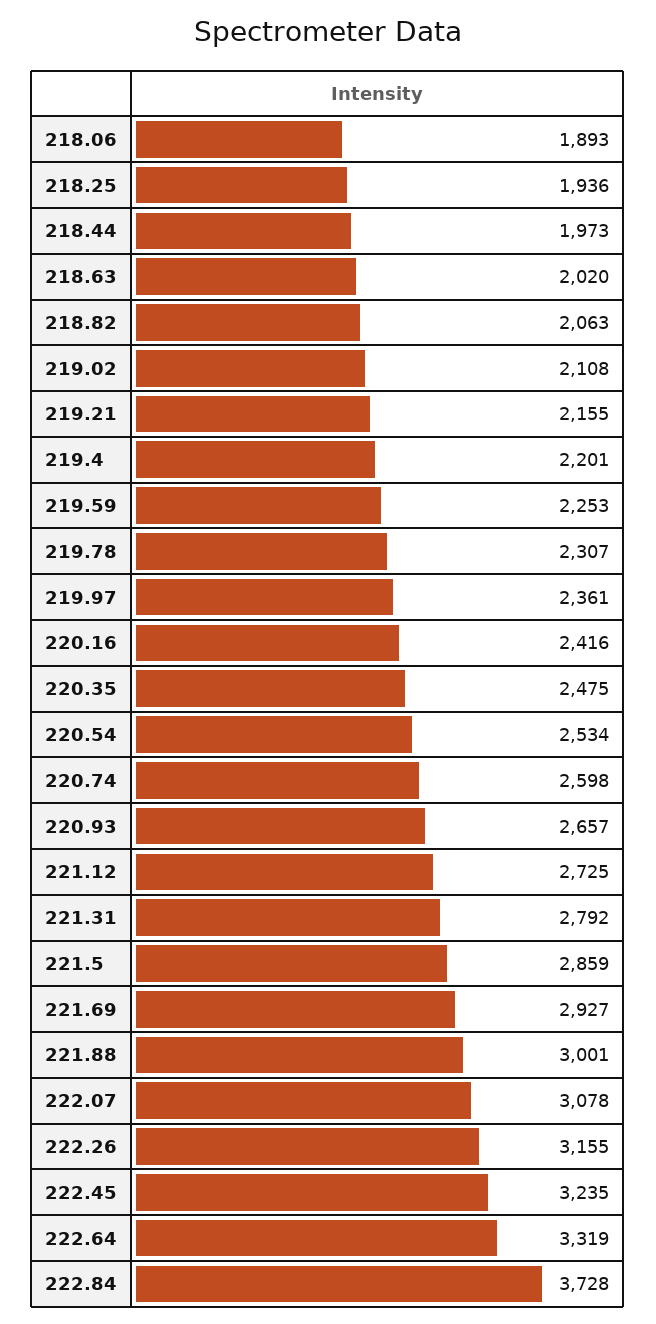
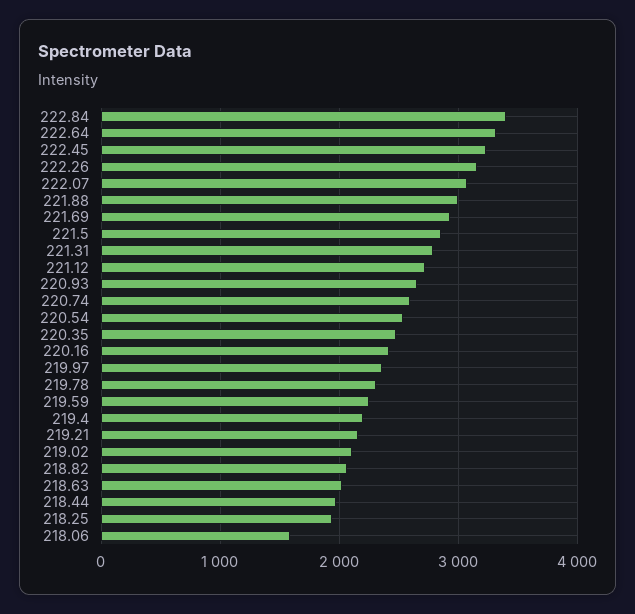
218.06: 1893 -> 1600
222.84: 3728 -> 3400

